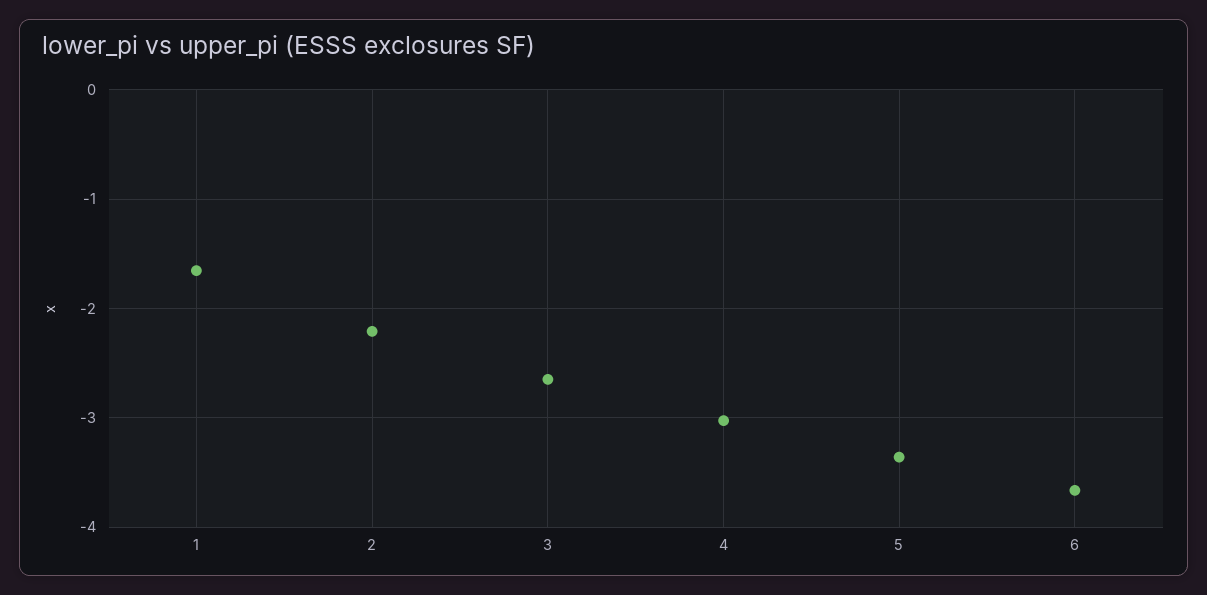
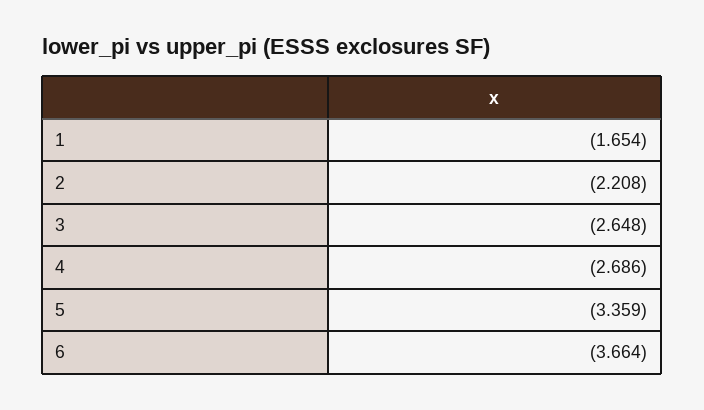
4: -3 -> -2.686

